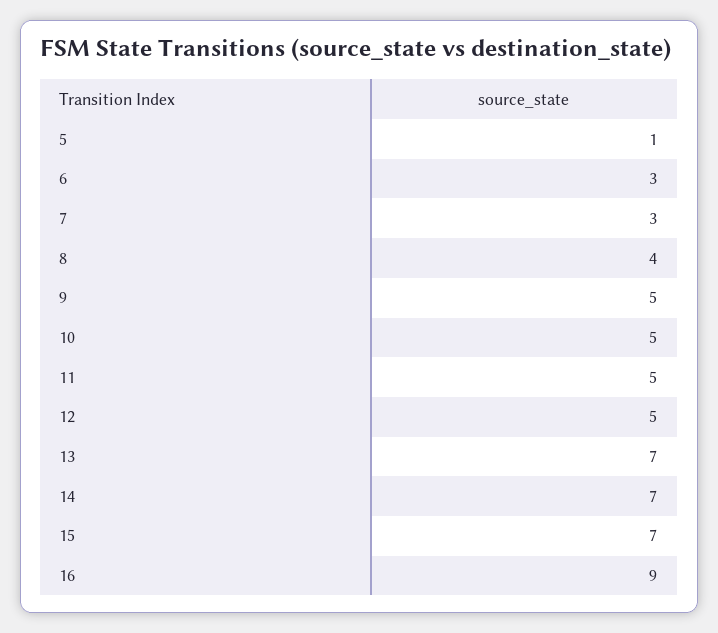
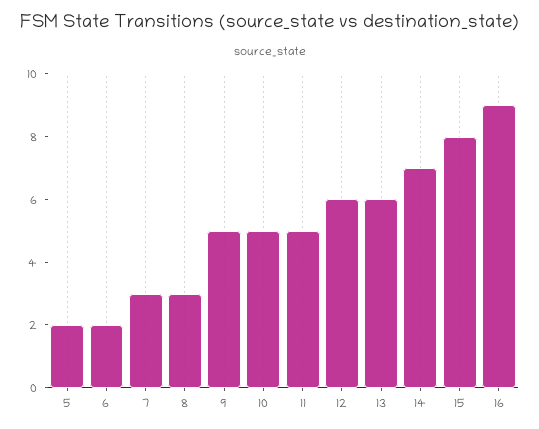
5: 1 -> 2
6: 3 -> 2
8: 4 -> 3
12: 5 -> 6
13: 7 -> 6
15: 7 -> 8

